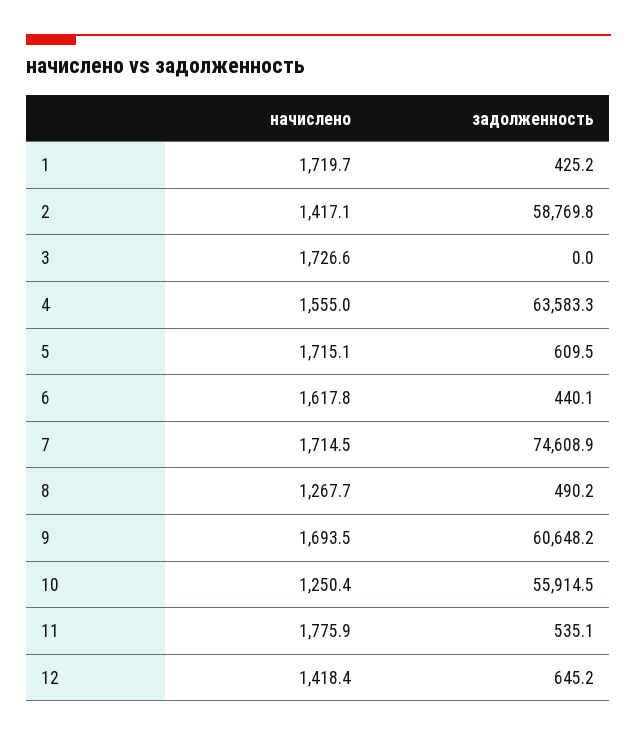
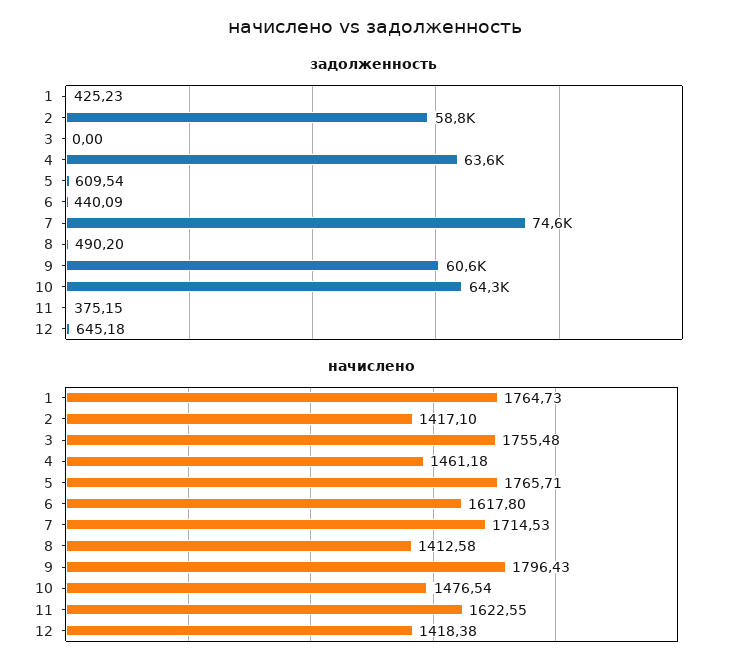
начислено, 1: 1719.7 -> 1764.73
начислено, 3: 1726.6 -> 1755.48
начислено, 4: 1555 -> 1461.18
начислено, 5: 1715.1 -> 1765.71
начислено, 8: 1267.7 -> 1412.58
начислено, 9: 1693.5 -> 1796.43
начислено, 10: 1250.4 -> 1476.54
задолженность, 10: 55914.5 -> 64300
начислено, 11: 1775.9 -> 1622.55
задолженность, 11: 535.1 -> 375.15

